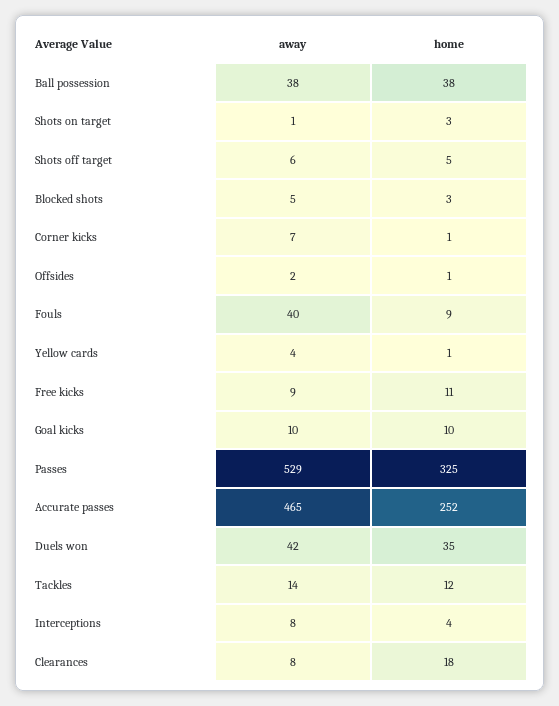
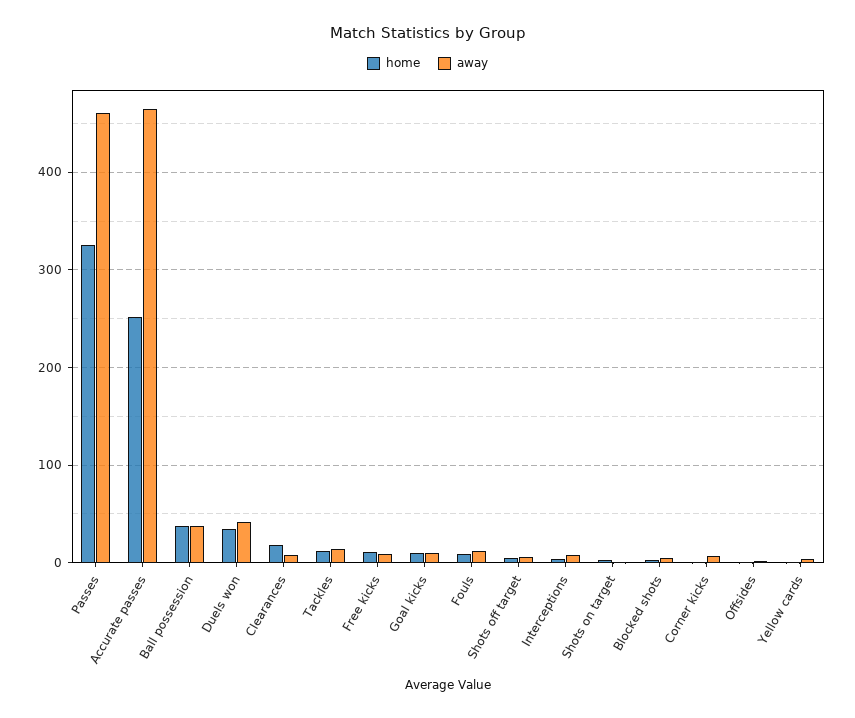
away, Fouls: 40 -> 10
away, Passes: 529 -> 460

